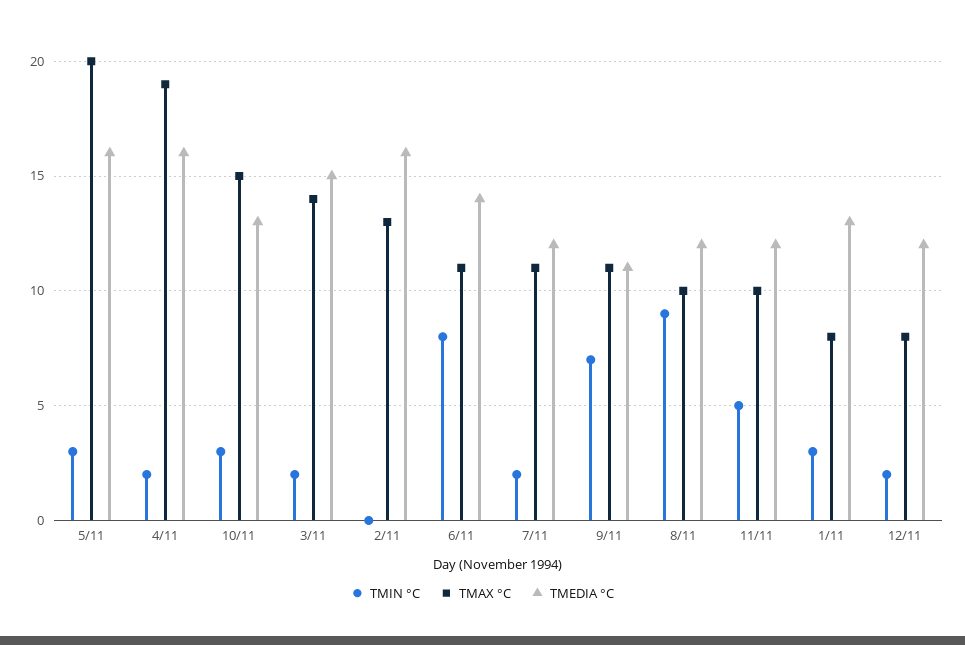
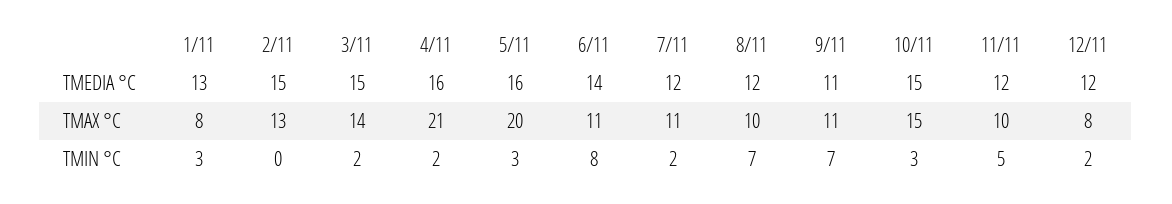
TMAX °C, 4/11: 19 -> 21
TMEDIA °C, 10/11: 13 -> 15
TMEDIA °C, 2/11: 16 -> 15
TMIN °C, 8/11: 9 -> 7

